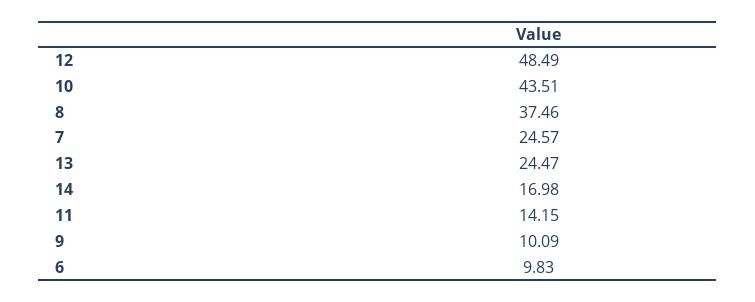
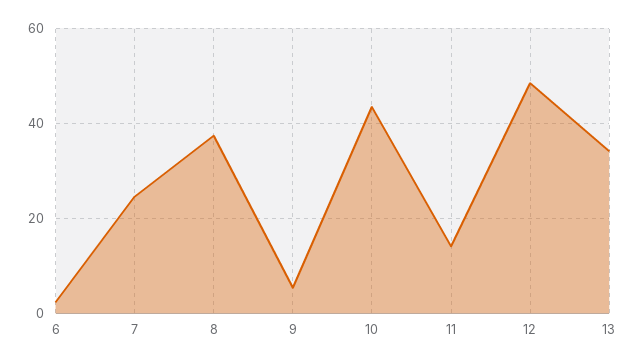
13: 24.47 -> 34
14: 16.98 -> none
9: 10.09 -> 6
6: 9.83 -> 2

